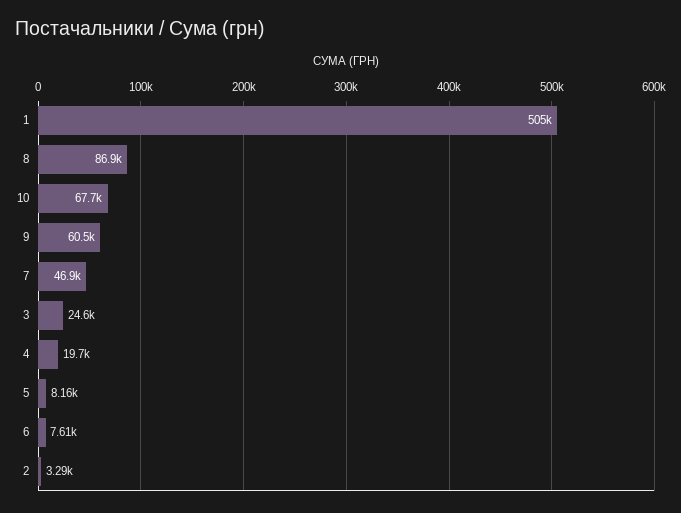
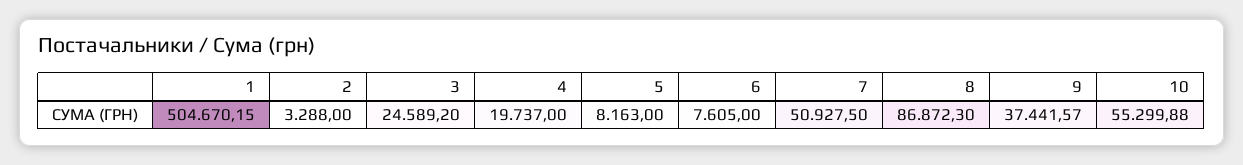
10: 67700 -> 55299.88
9: 60500 -> 37441.57
7: 46900 -> 50927.5

